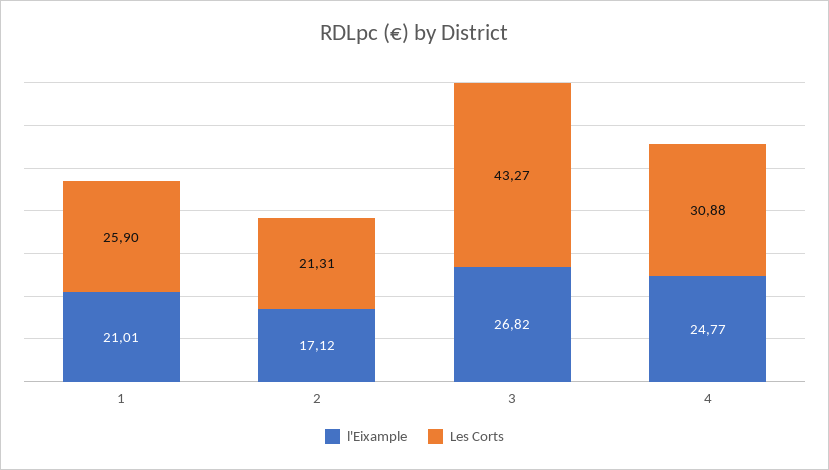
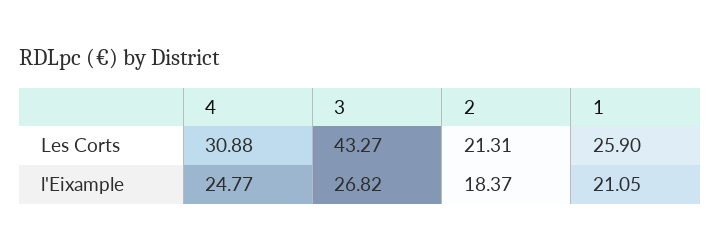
l'Eixample, 1: 21.01 -> 21.05
l'Eixample, 2: 17.12 -> 18.37

